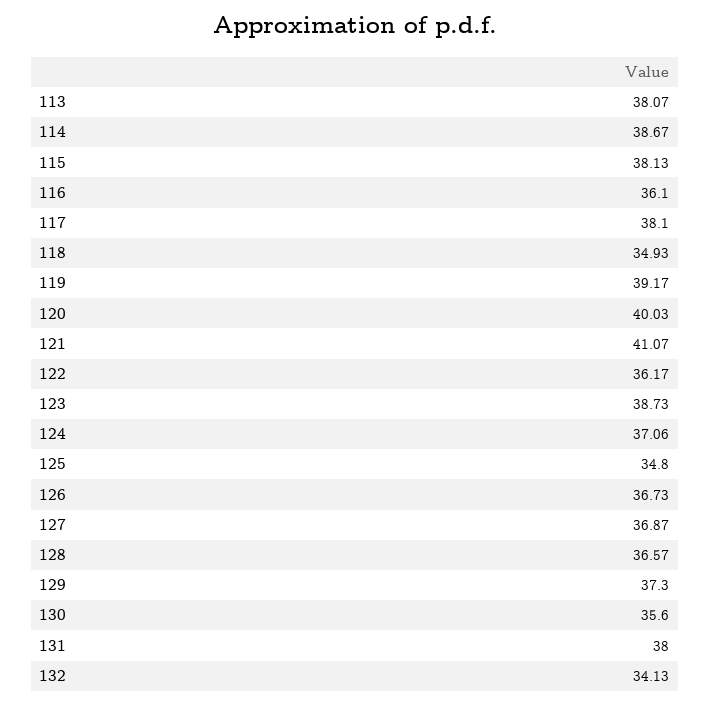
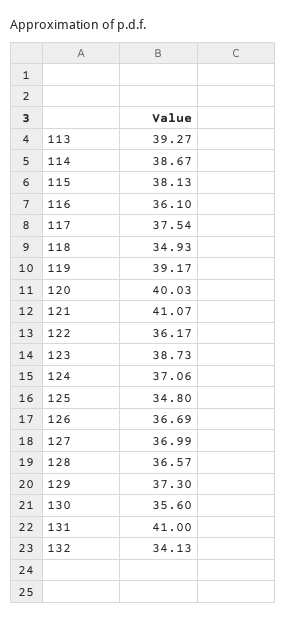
113: 38.07 -> 39.27
117: 38.1 -> 37.54
126: 36.73 -> 36.69
127: 36.87 -> 36.99
131: 38 -> 41

